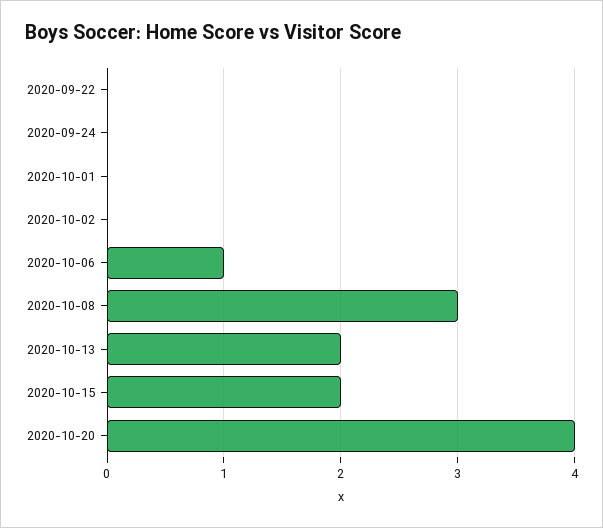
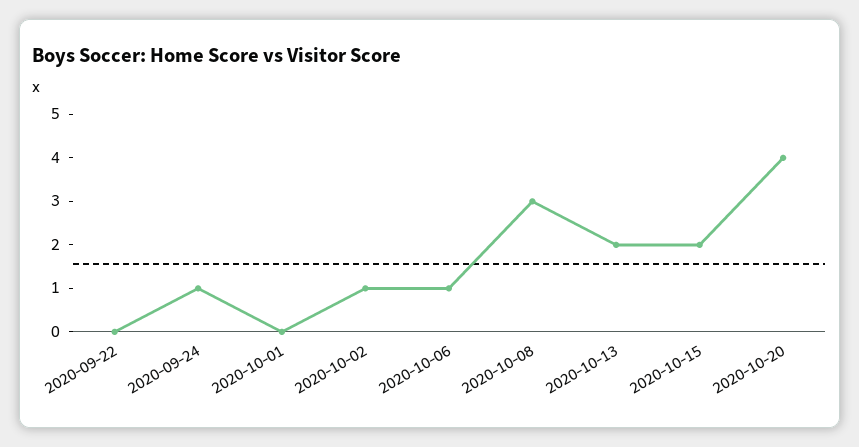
2020-09-24: 0 -> 1
2020-10-02: 0 -> 1

